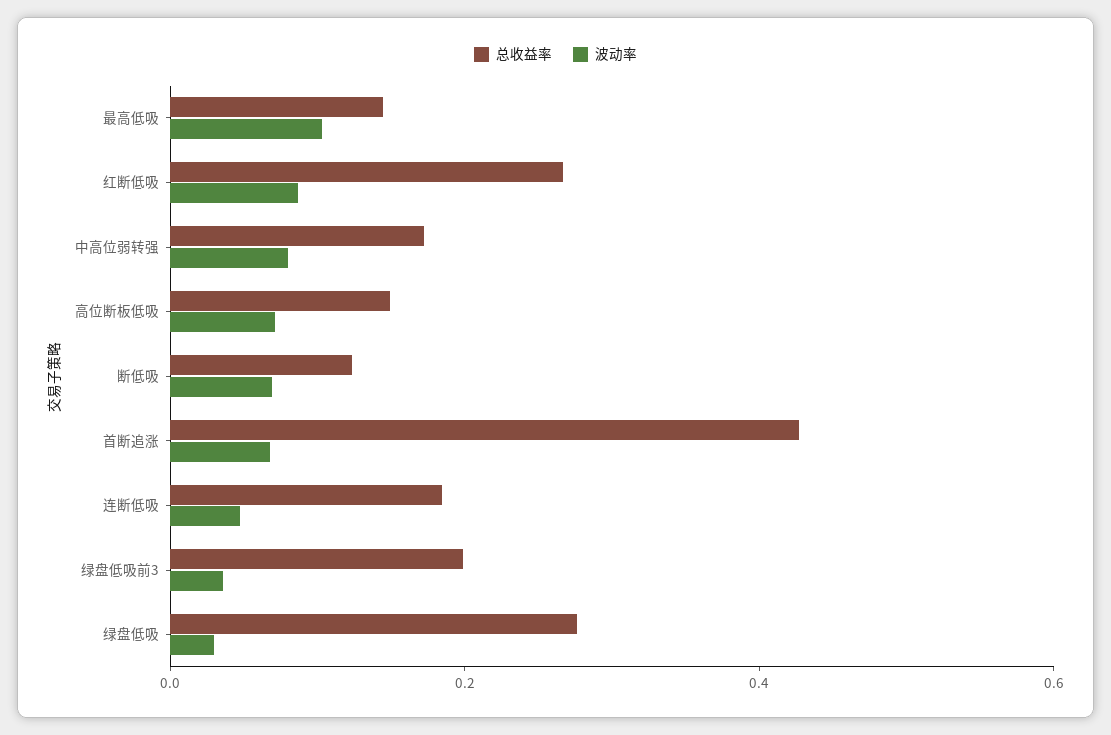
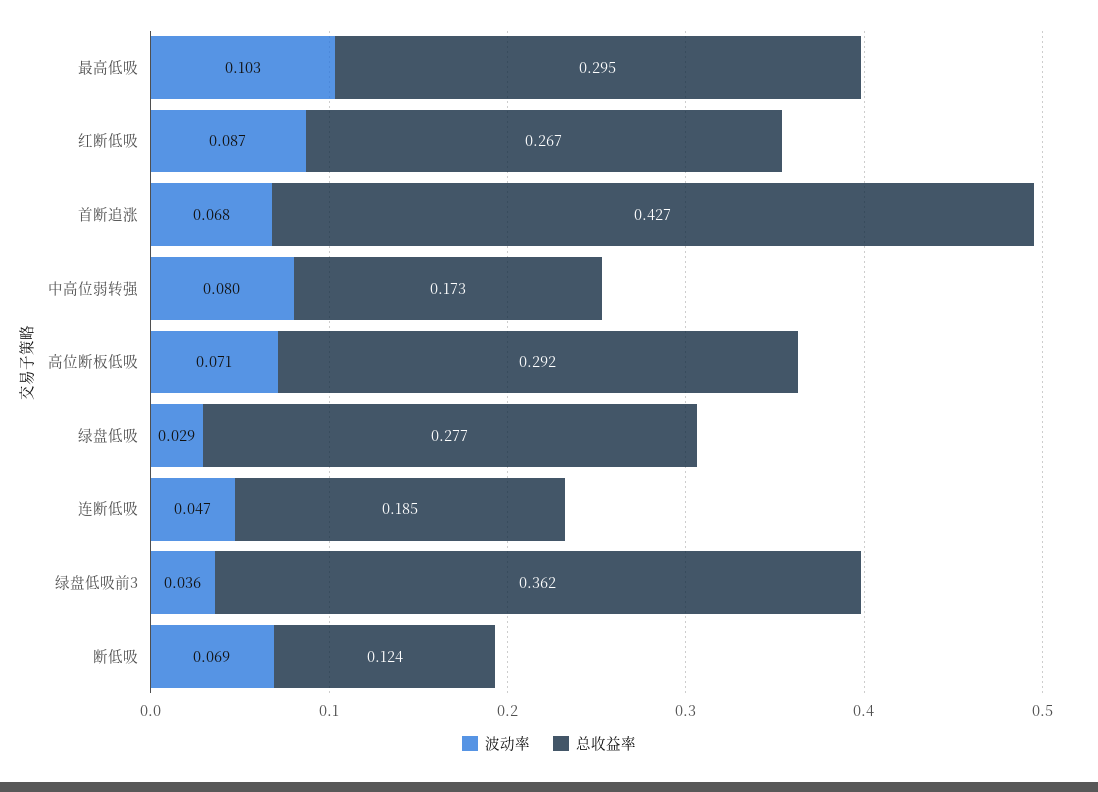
总收益率, 最高低吸: 0.15 -> 0.295
总收益率, 高位断板低吸: 0.15 -> 0.292
总收益率, 绿盘低吸前3: 0.2 -> 0.362

